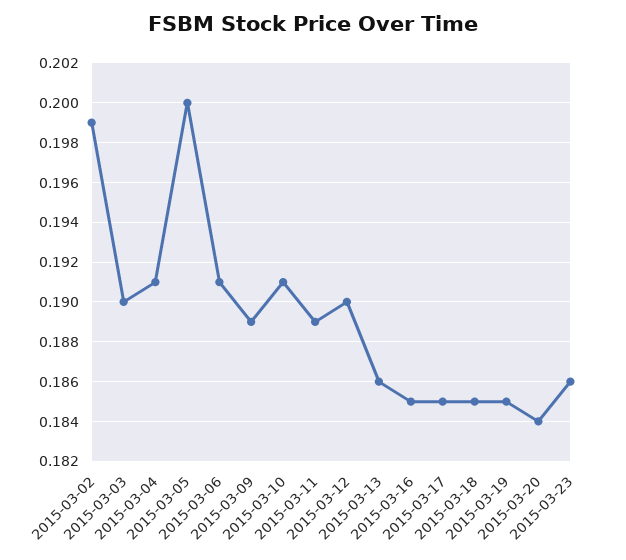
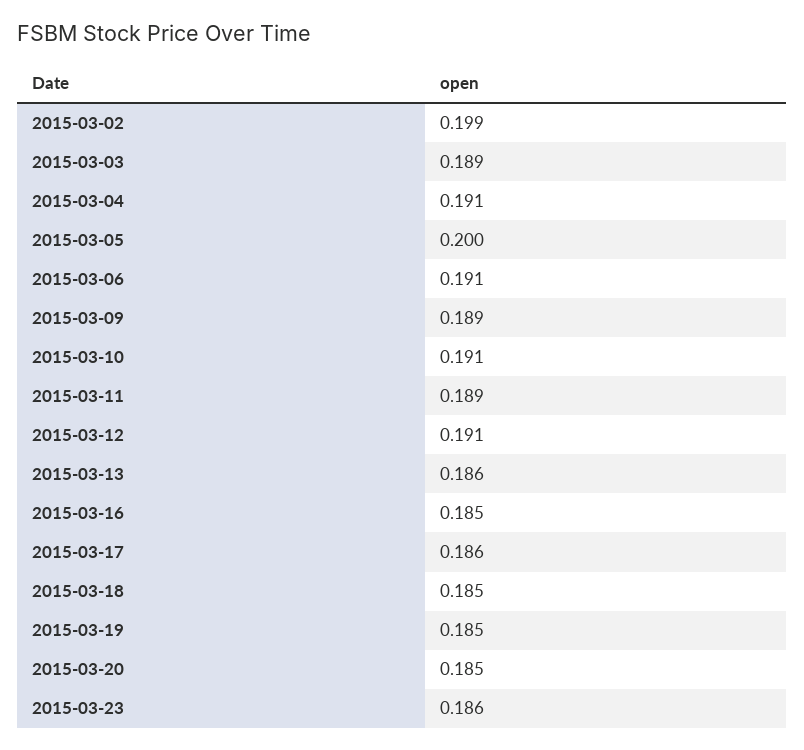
2015-03-03: 0.19 -> 0.189
2015-03-12: 0.19 -> 0.191
2015-03-17: 0.185 -> 0.186
2015-03-20: 0.184 -> 0.185

